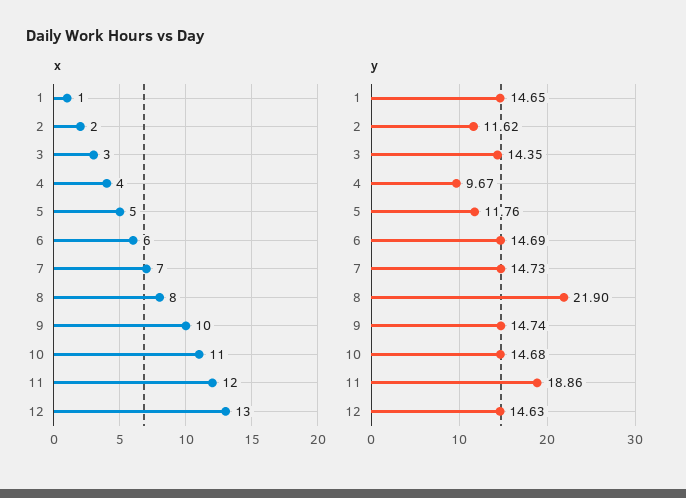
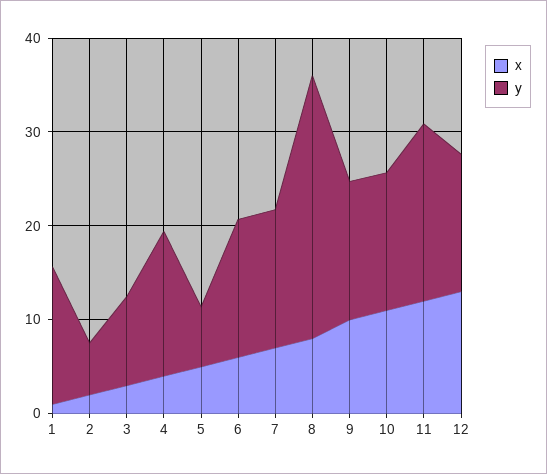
y, 2: 11.62 -> 6
y, 3: 14.35 -> 10
y, 4: 9.67 -> 16
y, 5: 11.76 -> 6
y, 8: 21.9 -> 28

